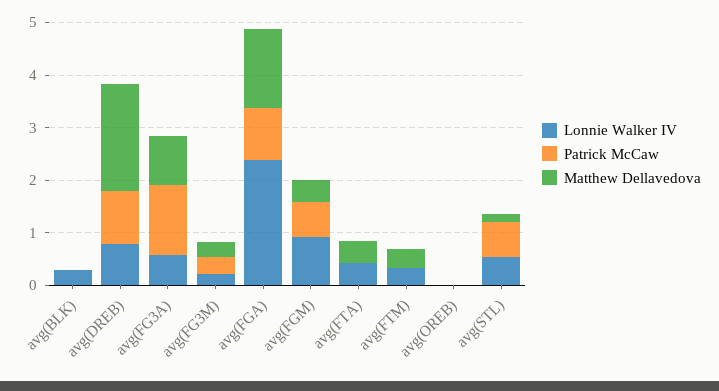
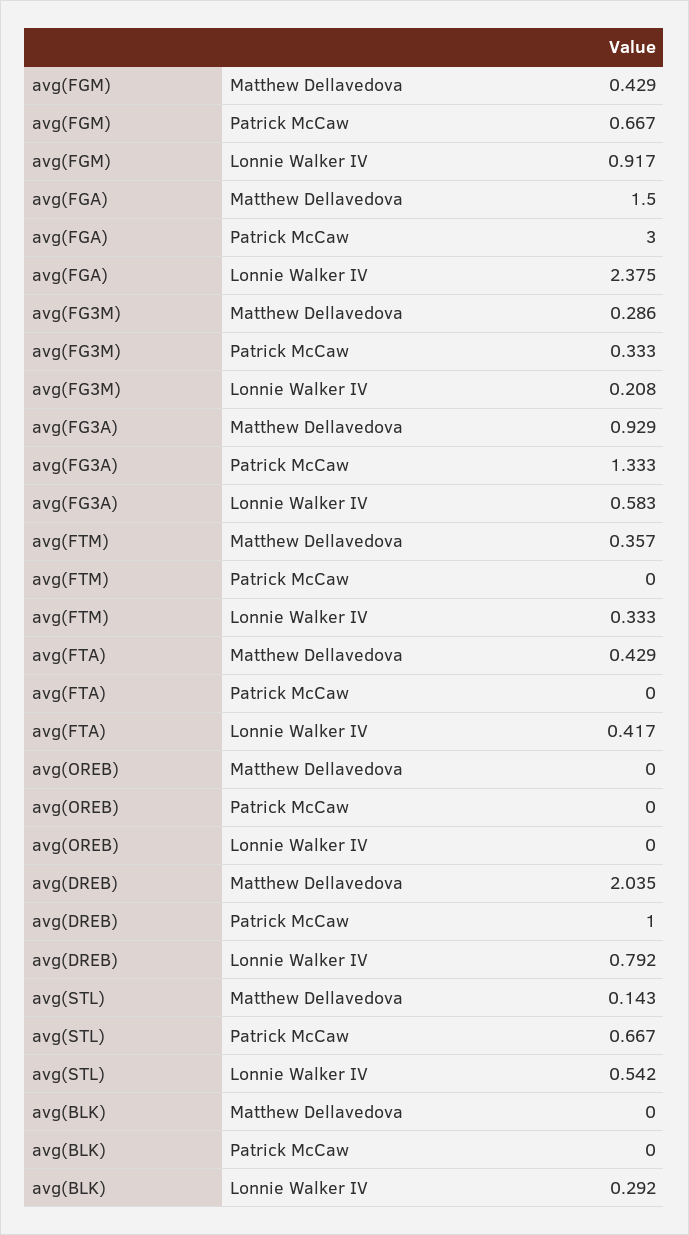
Patrick McCaw, avg(FGA): 1 -> 3

